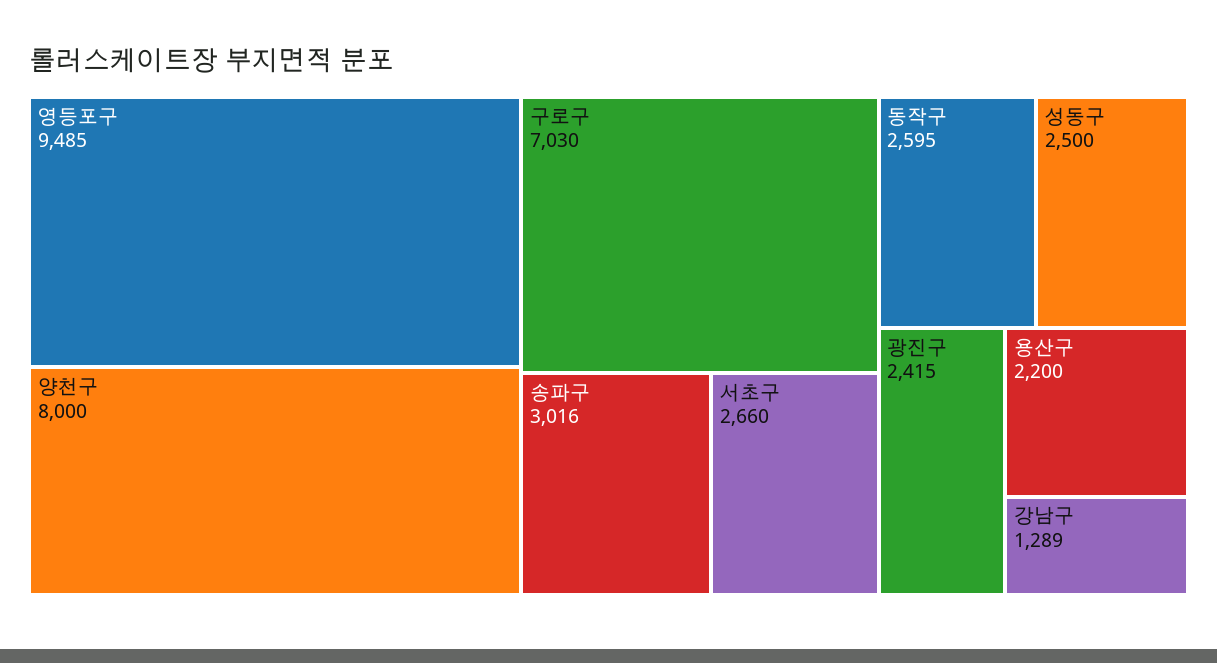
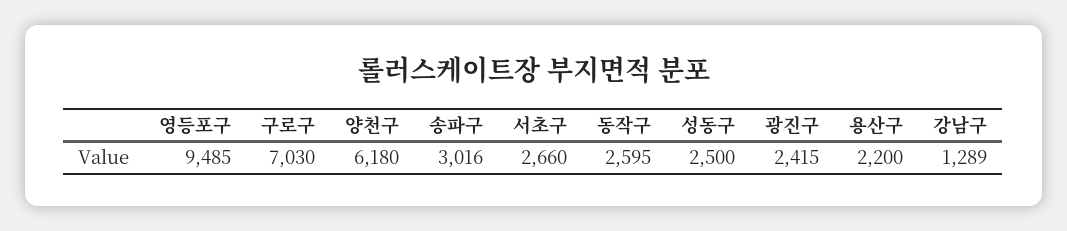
양천구: 8000 -> 6180

